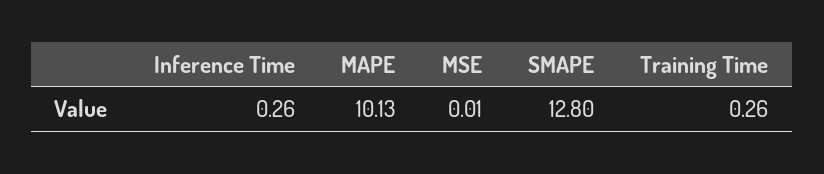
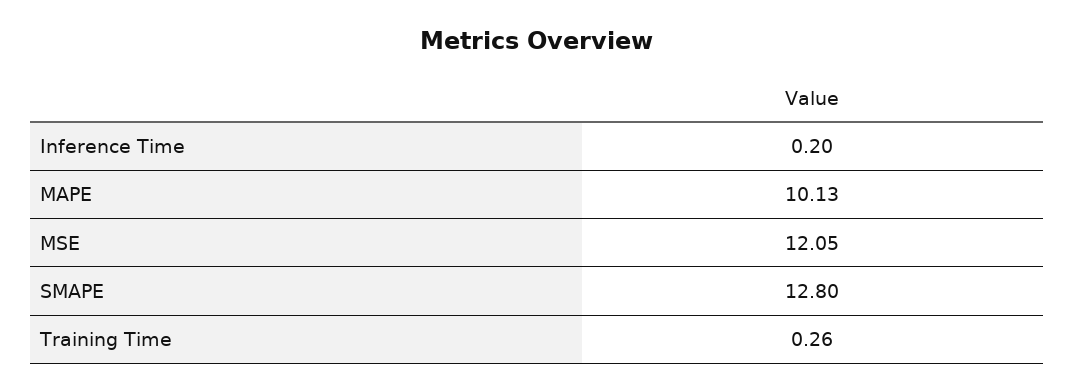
Inference Time: 0.26 -> 0.2
MSE: 0.01 -> 12.05

